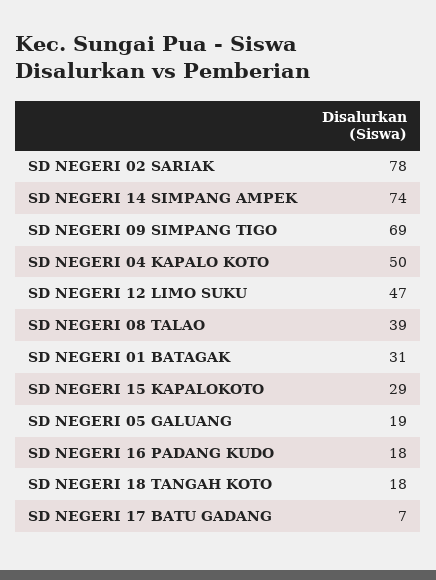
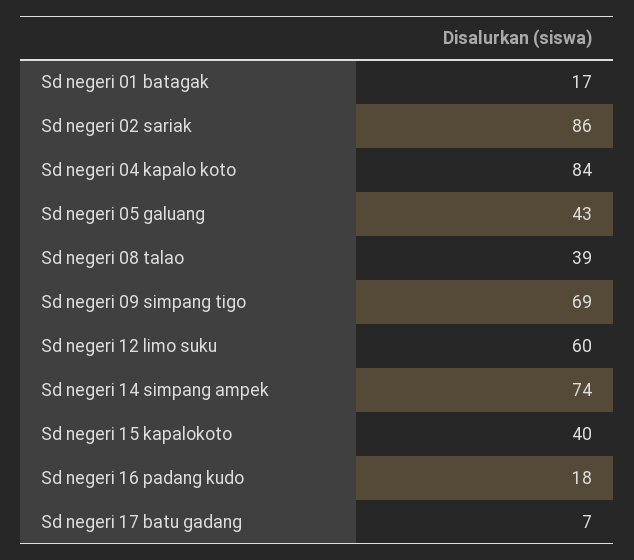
SD NEGERI 02 SARIAK: 78 -> 86
SD NEGERI 04 KAPALO KOTO: 50 -> 84
SD NEGERI 12 LIMO SUKU: 47 -> 60
SD NEGERI 01 BATAGAK: 31 -> 17
SD NEGERI 15 KAPALOKOTO: 29 -> 40
SD NEGERI 05 GALUANG: 19 -> 43
SD NEGERI 18 TANGAH KOTO: 18 -> none

